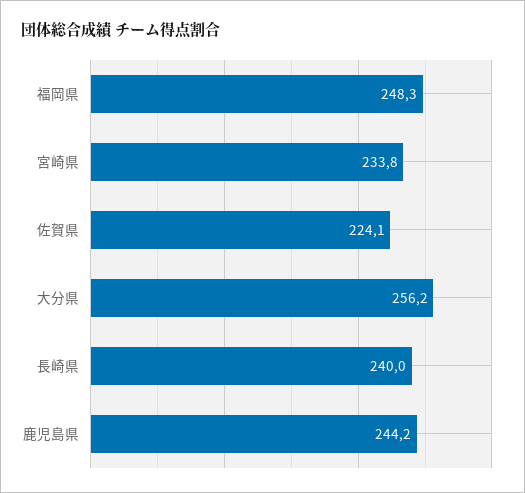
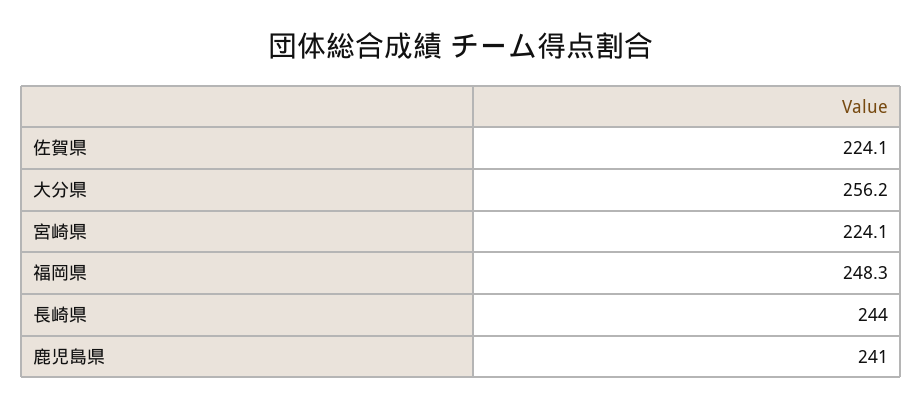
宮崎県: 233.8 -> 224.1
長崎県: 240 -> 244
鹿児島県: 244.2 -> 241

